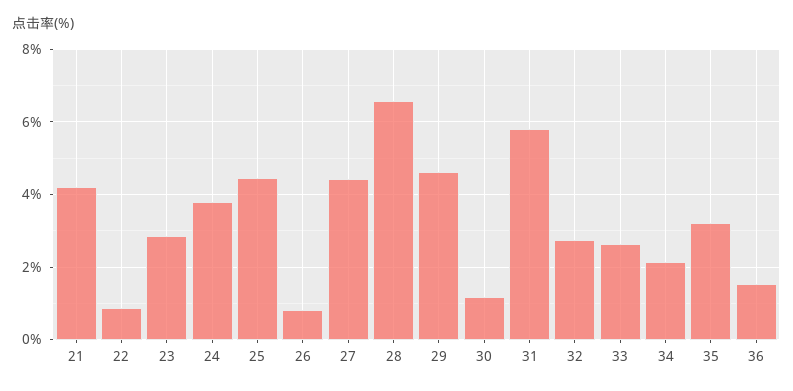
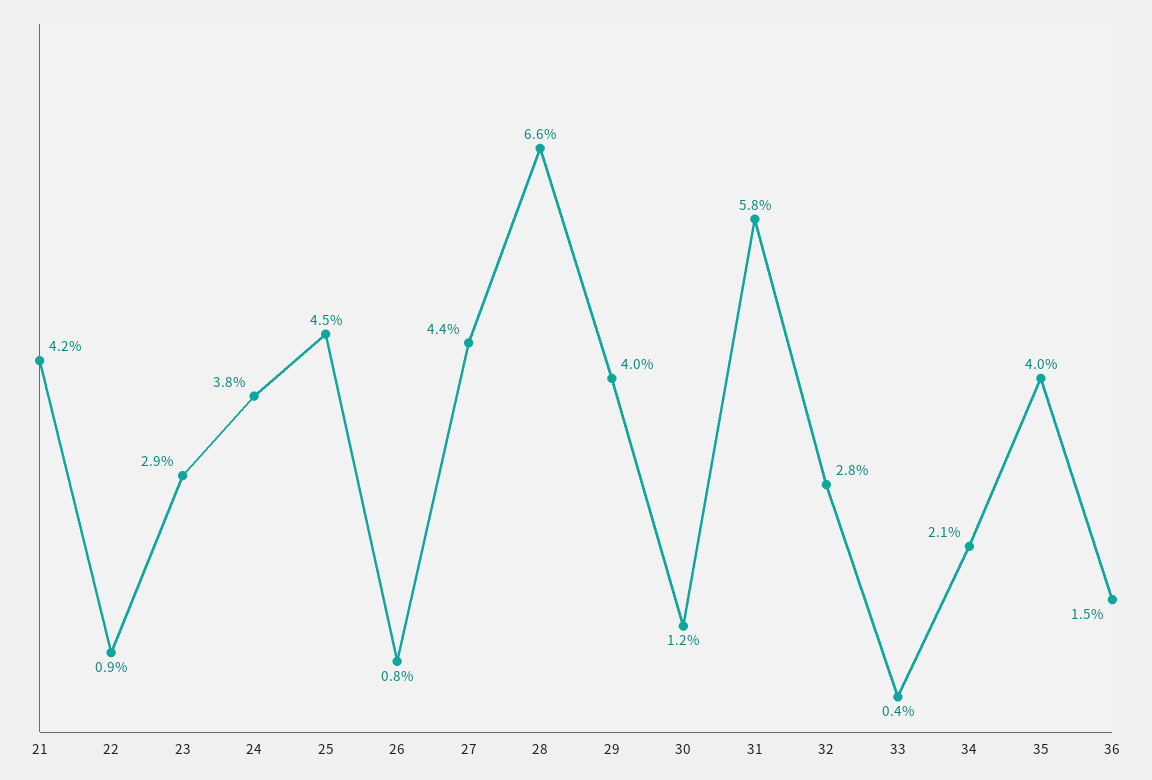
29: 4.6 -> 4
33: 2.6 -> 0.4
35: 3.2 -> 4

